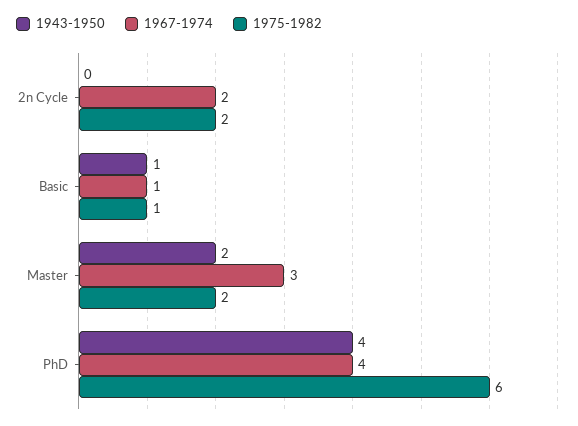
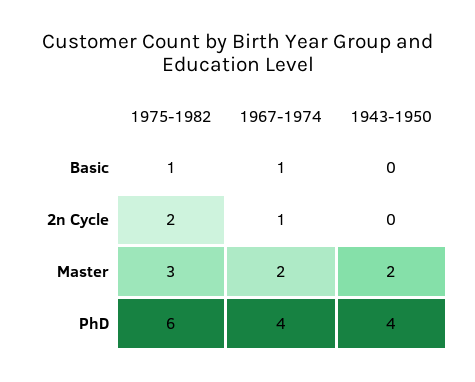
1967-1974, 2n Cycle: 2 -> 1
1943-1950, Basic: 1 -> 0
1967-1974, Master: 3 -> 2
1975-1982, Master: 2 -> 3

